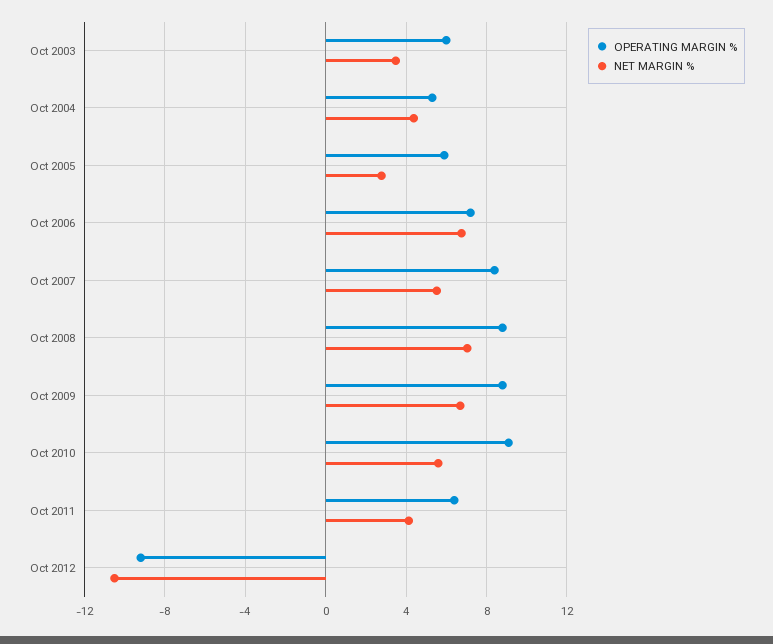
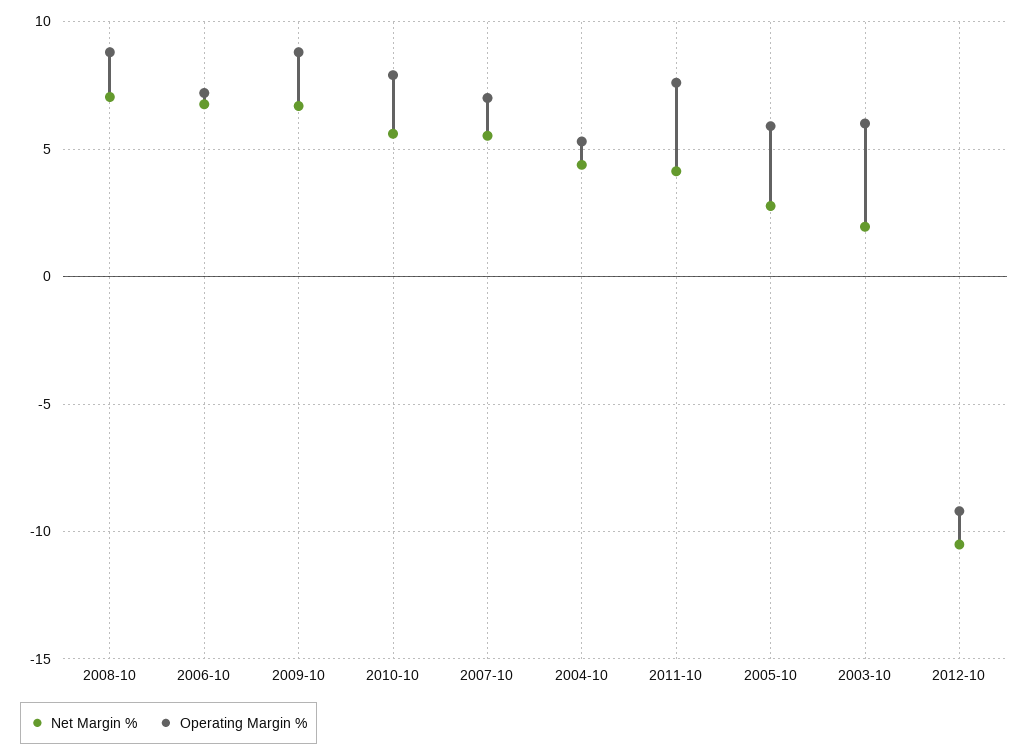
NET MARGIN %, Oct 2003: 3.5 -> 2
OPERATING MARGIN %, Oct 2007: 8.5 -> 7
OPERATING MARGIN %, Oct 2010: 9 -> 8
OPERATING MARGIN %, Oct 2011: 6.5 -> 7.5

